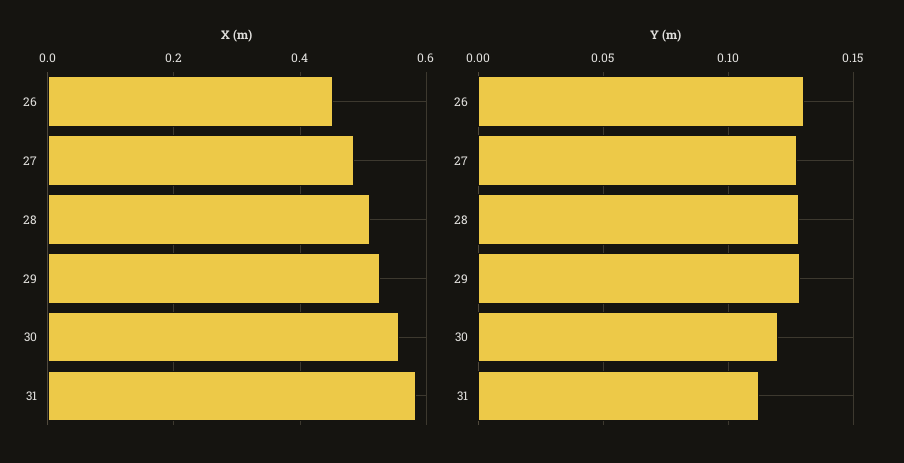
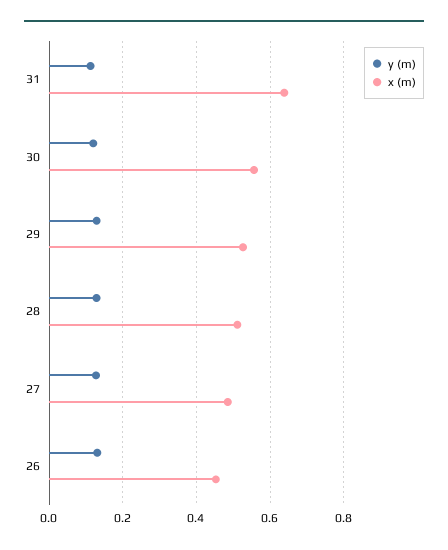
X (m), 31: 0.58 -> 0.64

